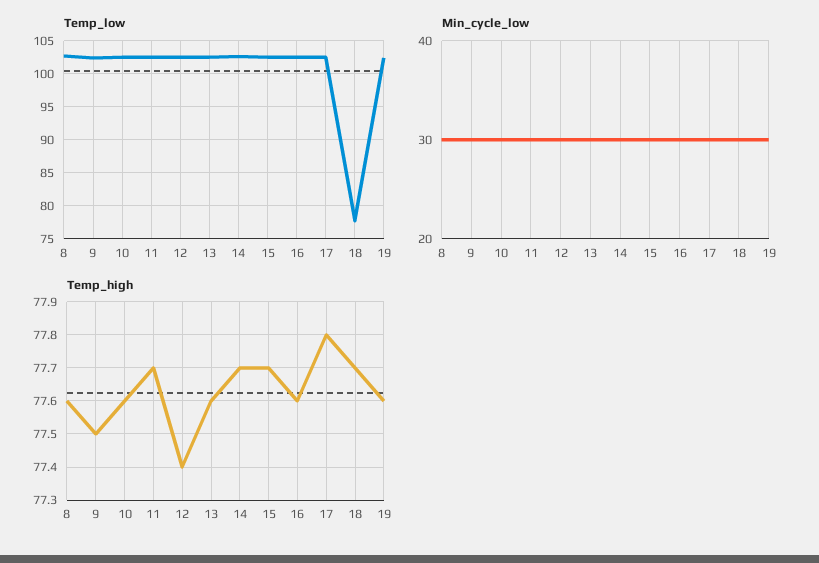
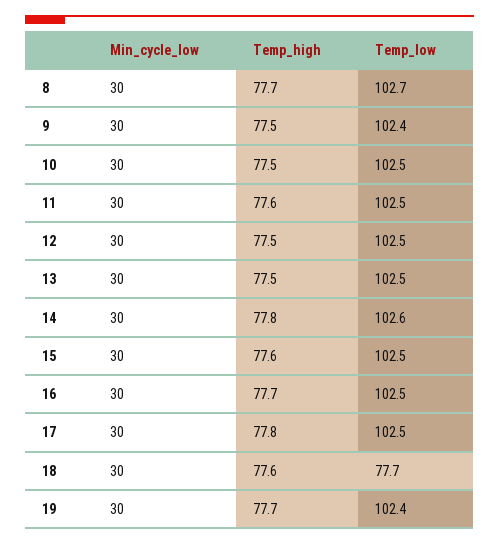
Temp_high, 8: 77.6 -> 77.7
Temp_high, 10: 77.6 -> 77.5
Temp_high, 11: 77.7 -> 77.6
Temp_high, 12: 77.4 -> 77.5
Temp_high, 13: 77.6 -> 77.5
Temp_high, 14: 77.7 -> 77.8
Temp_high, 15: 77.7 -> 77.6
Temp_high, 16: 77.6 -> 77.7
Temp_high, 18: 77.7 -> 77.6
Temp_high, 19: 77.6 -> 77.7

